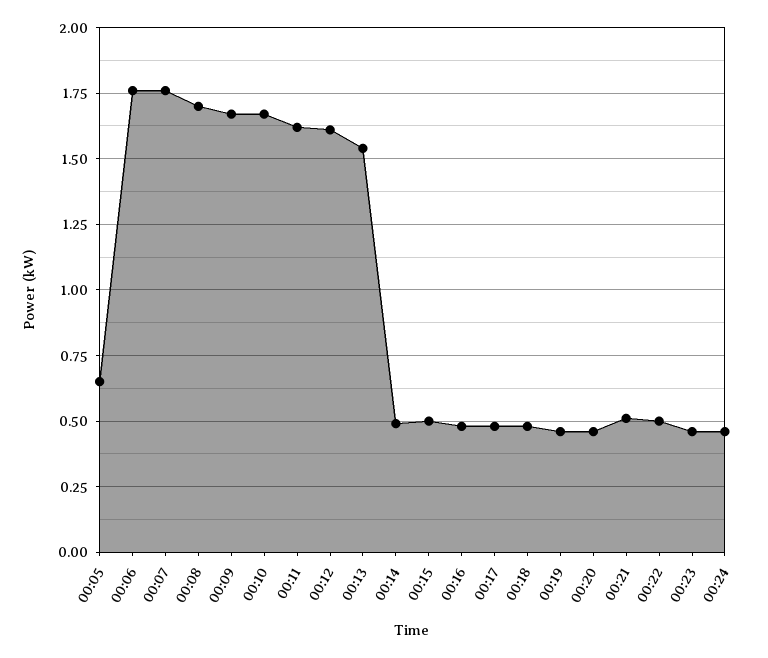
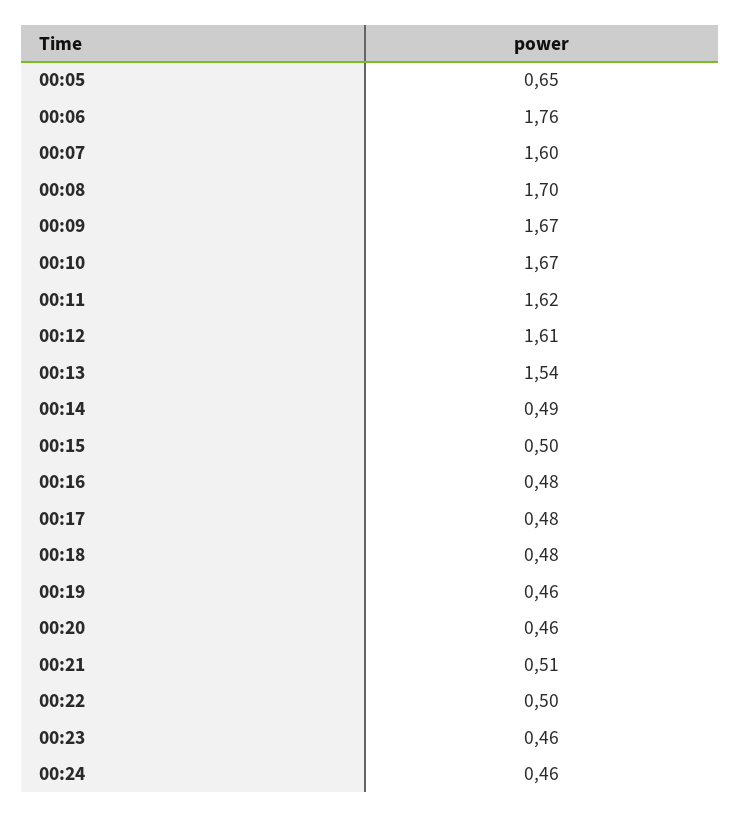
00:07: 1.75 -> 1.6

